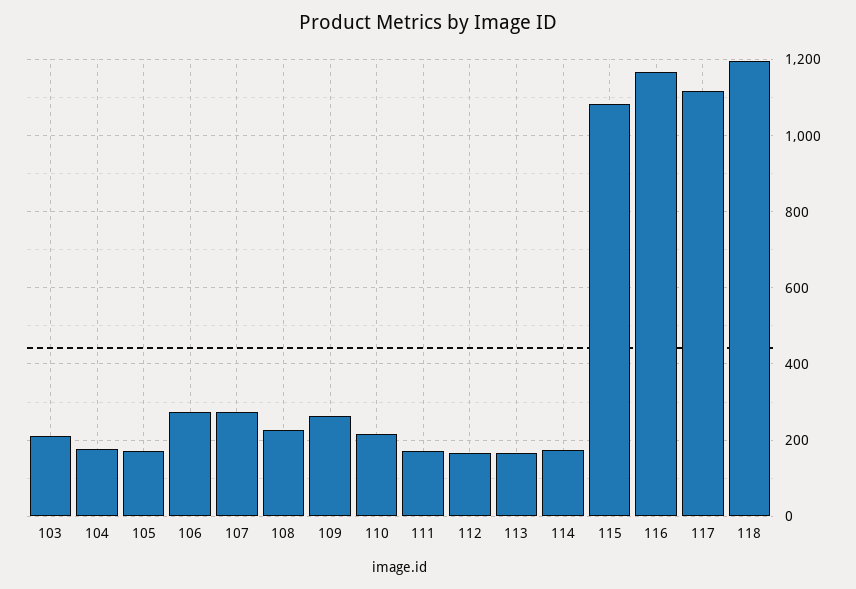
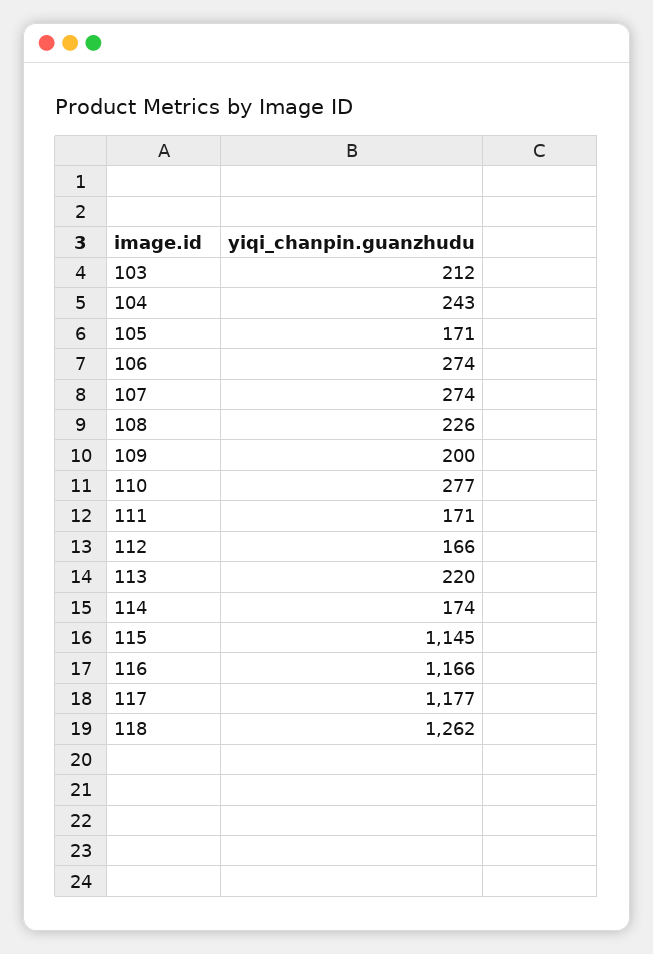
104: 180 -> 243
109: 260 -> 200
110: 220 -> 277
113: 160 -> 220
115: 1080 -> 1145
117: 1120 -> 1177
118: 1200 -> 1262

